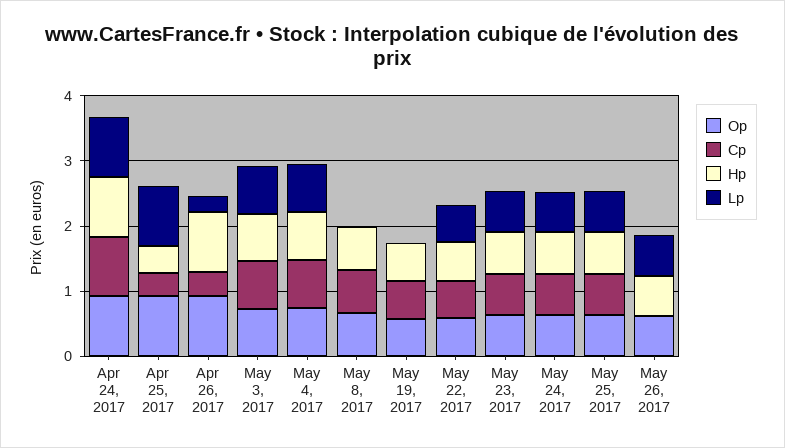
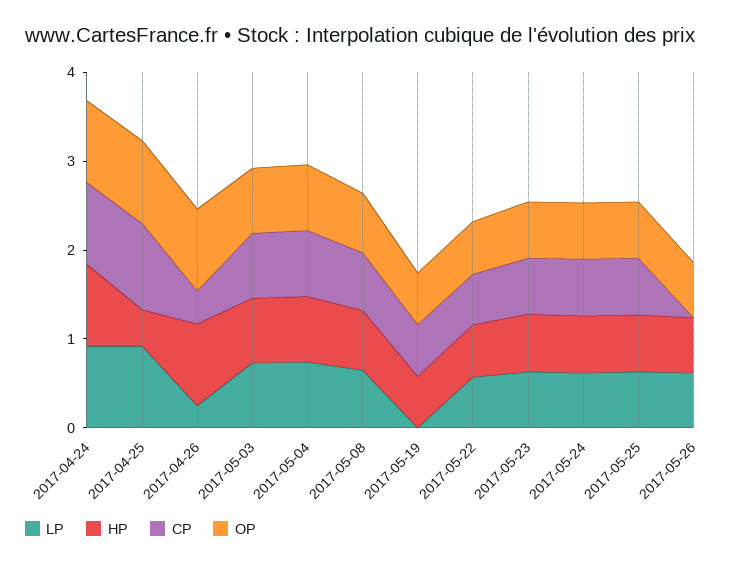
Cp, Apr 25, 2017: 0.4 -> 1
Lp, May 8, 2017: 0 -> 0.6

